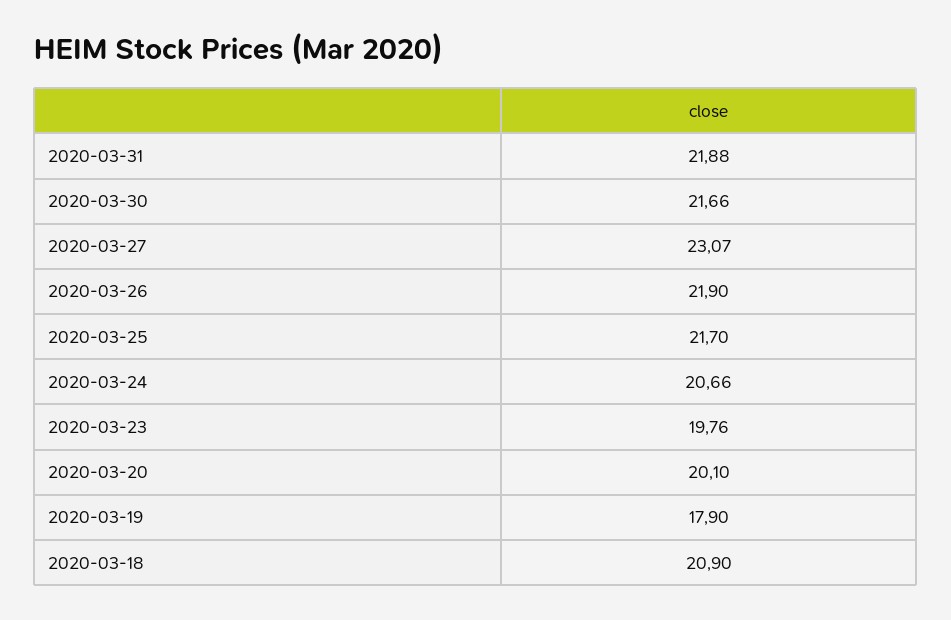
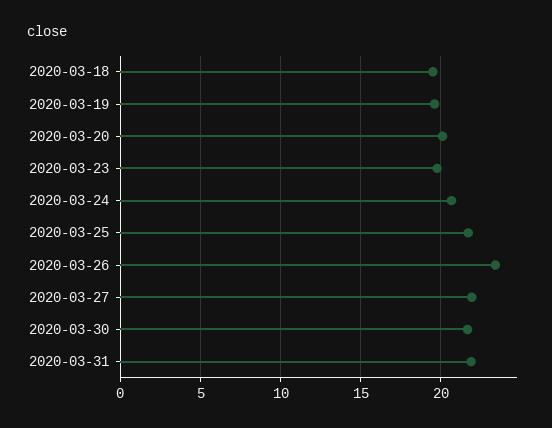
2020-03-27: 23.07 -> 22
2020-03-26: 21.9 -> 23.5
2020-03-19: 17.9 -> 19.5
2020-03-18: 20.9 -> 19.5

